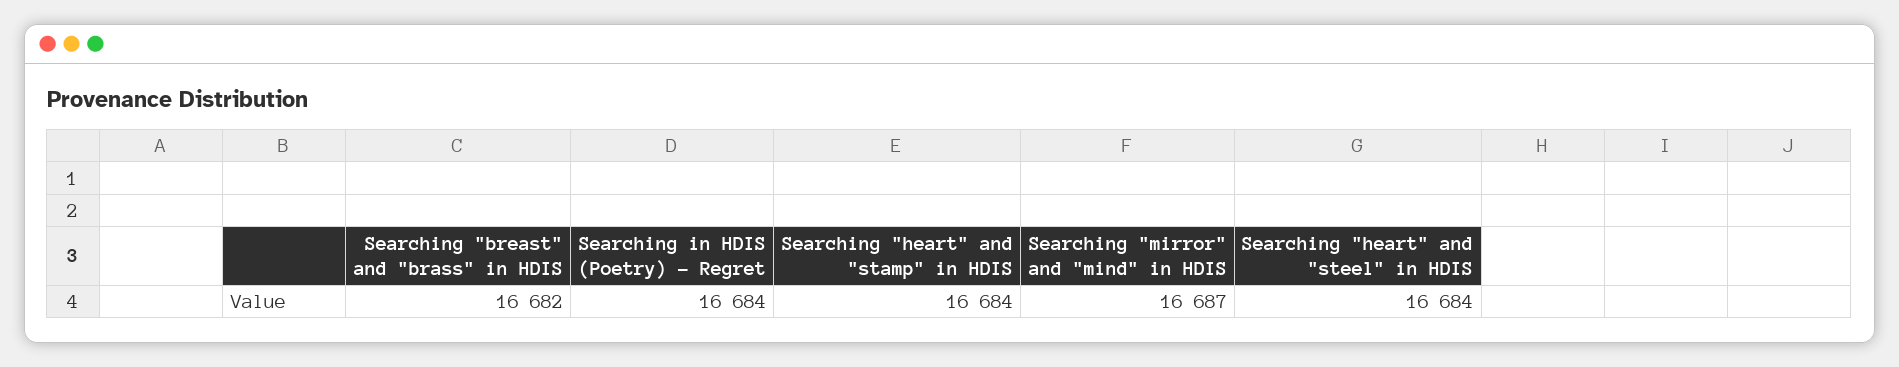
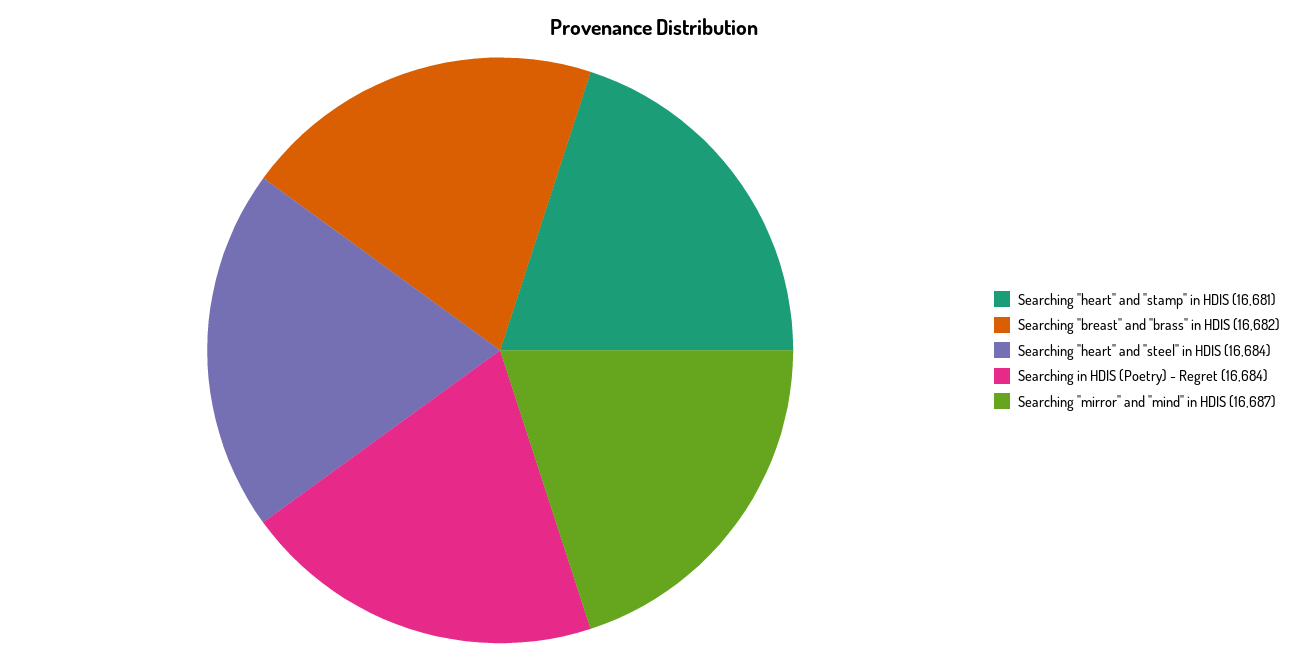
Searching "heart" and "stamp" in HDIS: 16684 -> 16681

